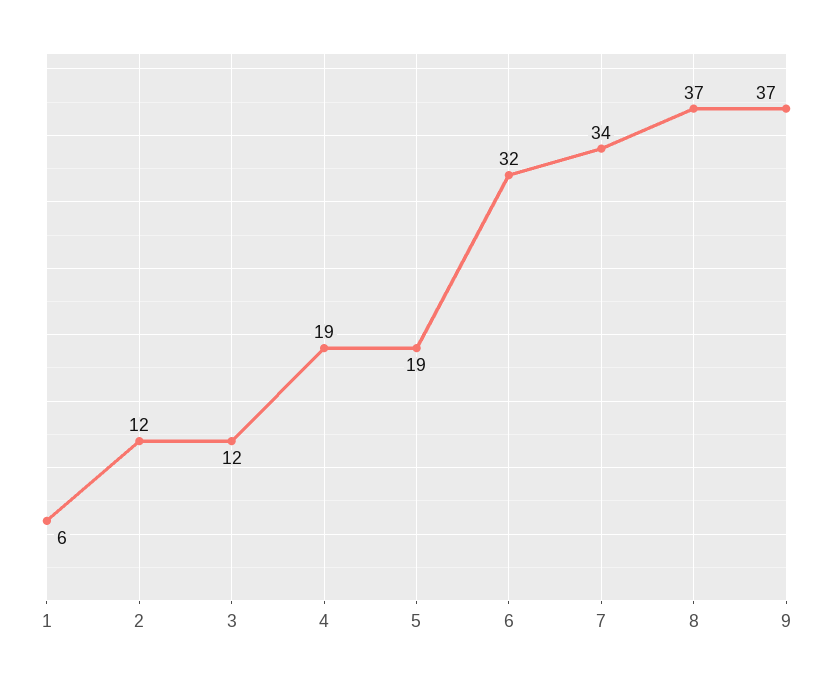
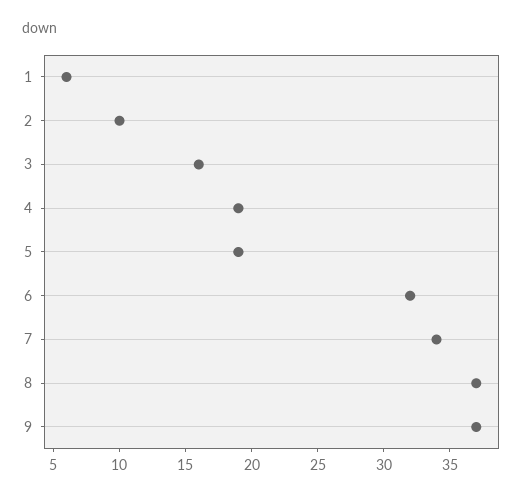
2: 12 -> 10
3: 12 -> 16

